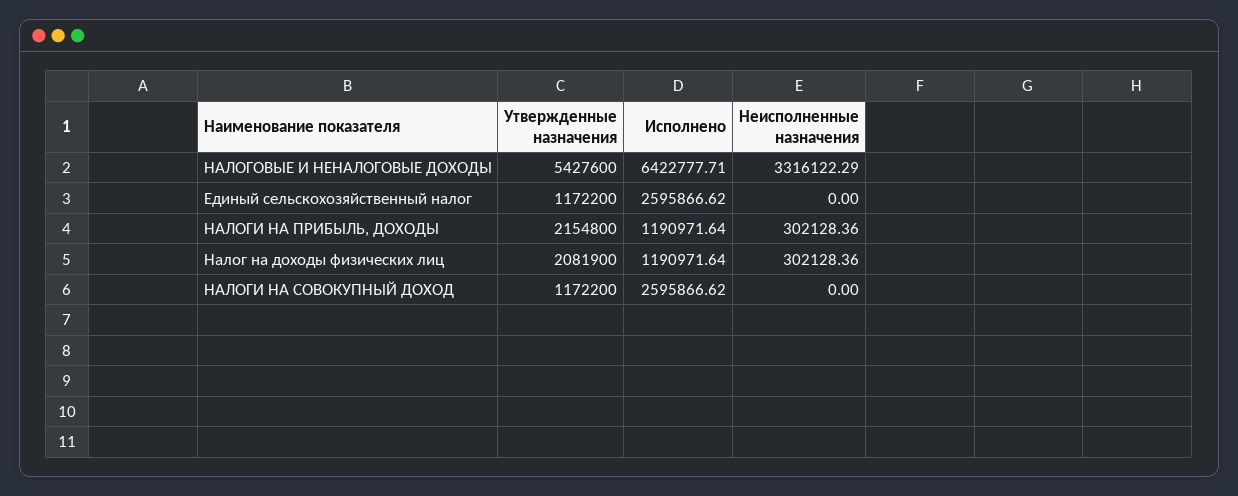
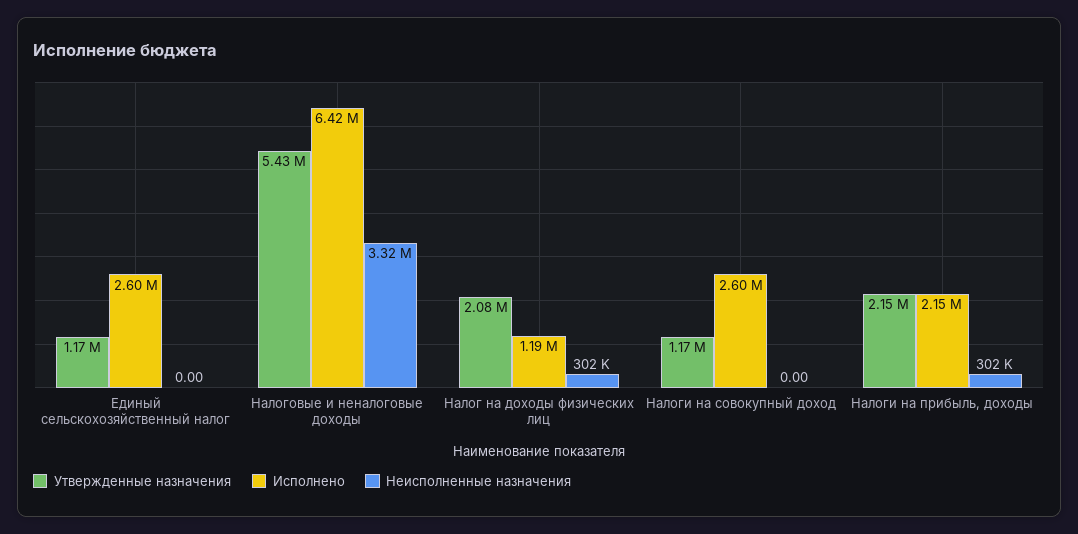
Исполнено, НАЛОГИ НА ПРИБЫЛЬ, ДОХОДЫ: 1190971.64 -> 2150000

